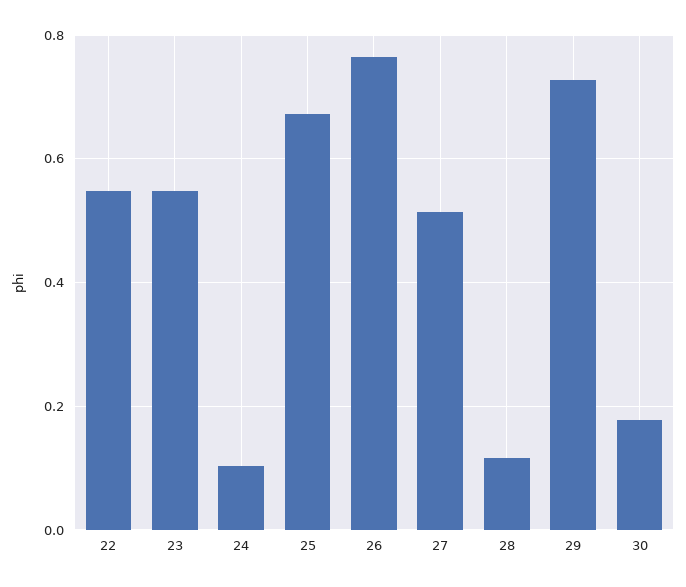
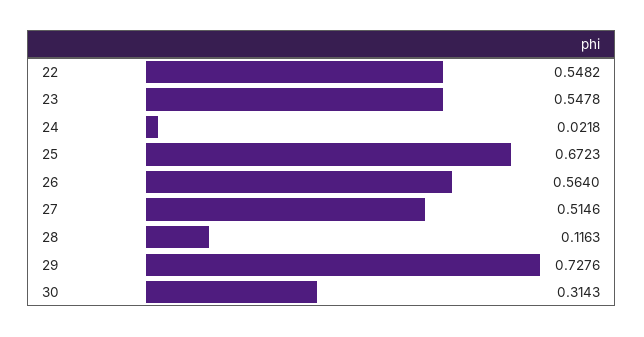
24: 0.1 -> 0.0218
26: 0.76 -> 0.564
30: 0.18 -> 0.3143

